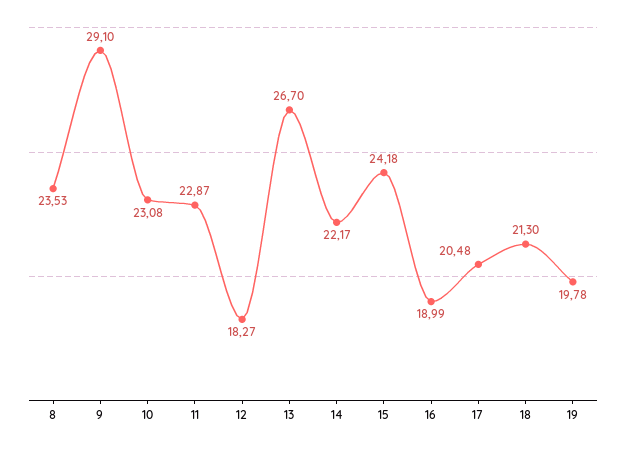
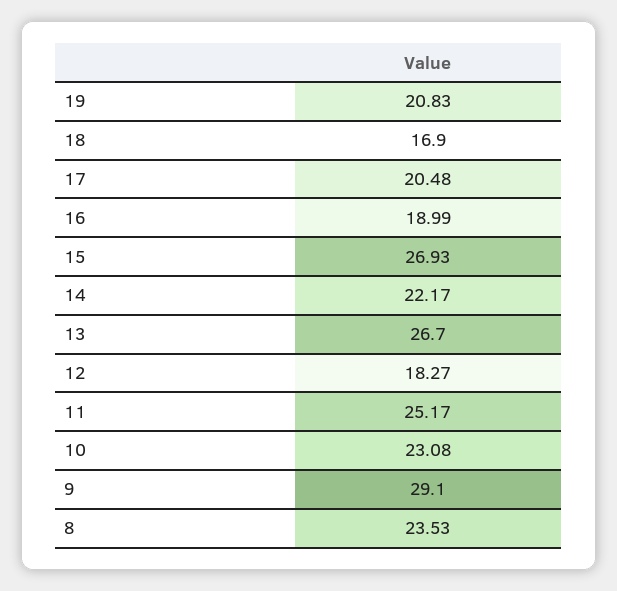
11: 22.87 -> 25.17
15: 24.18 -> 26.93
18: 21.3 -> 16.9
19: 19.78 -> 20.83

